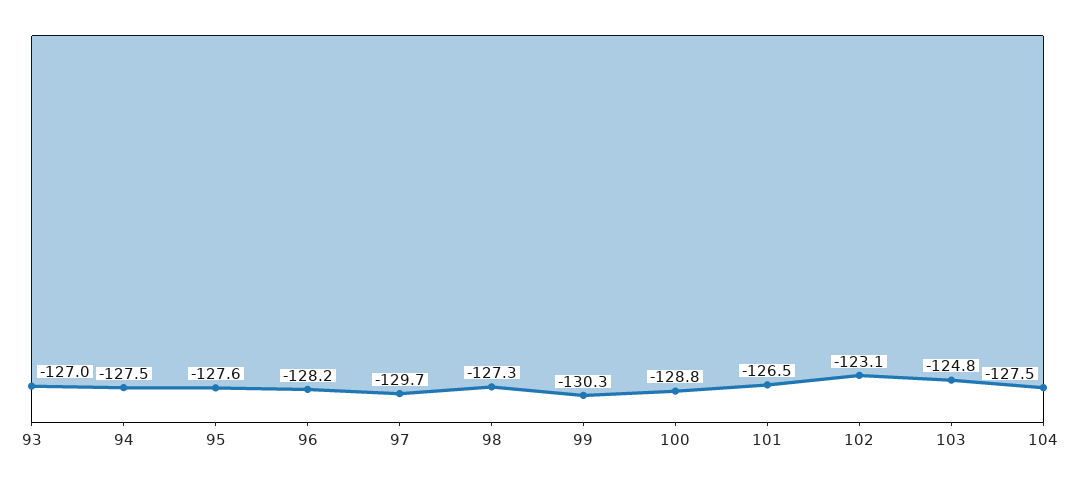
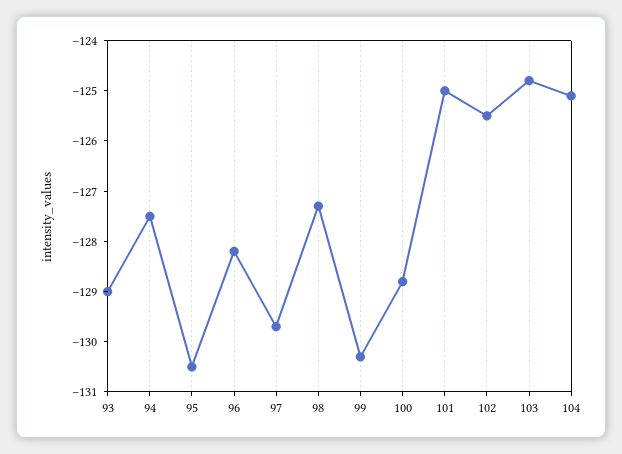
93: -127 -> -129
95: -127.6 -> -130.5
101: -126.5 -> -125
102: -123.1 -> -125.5
104: -127.5 -> -125

